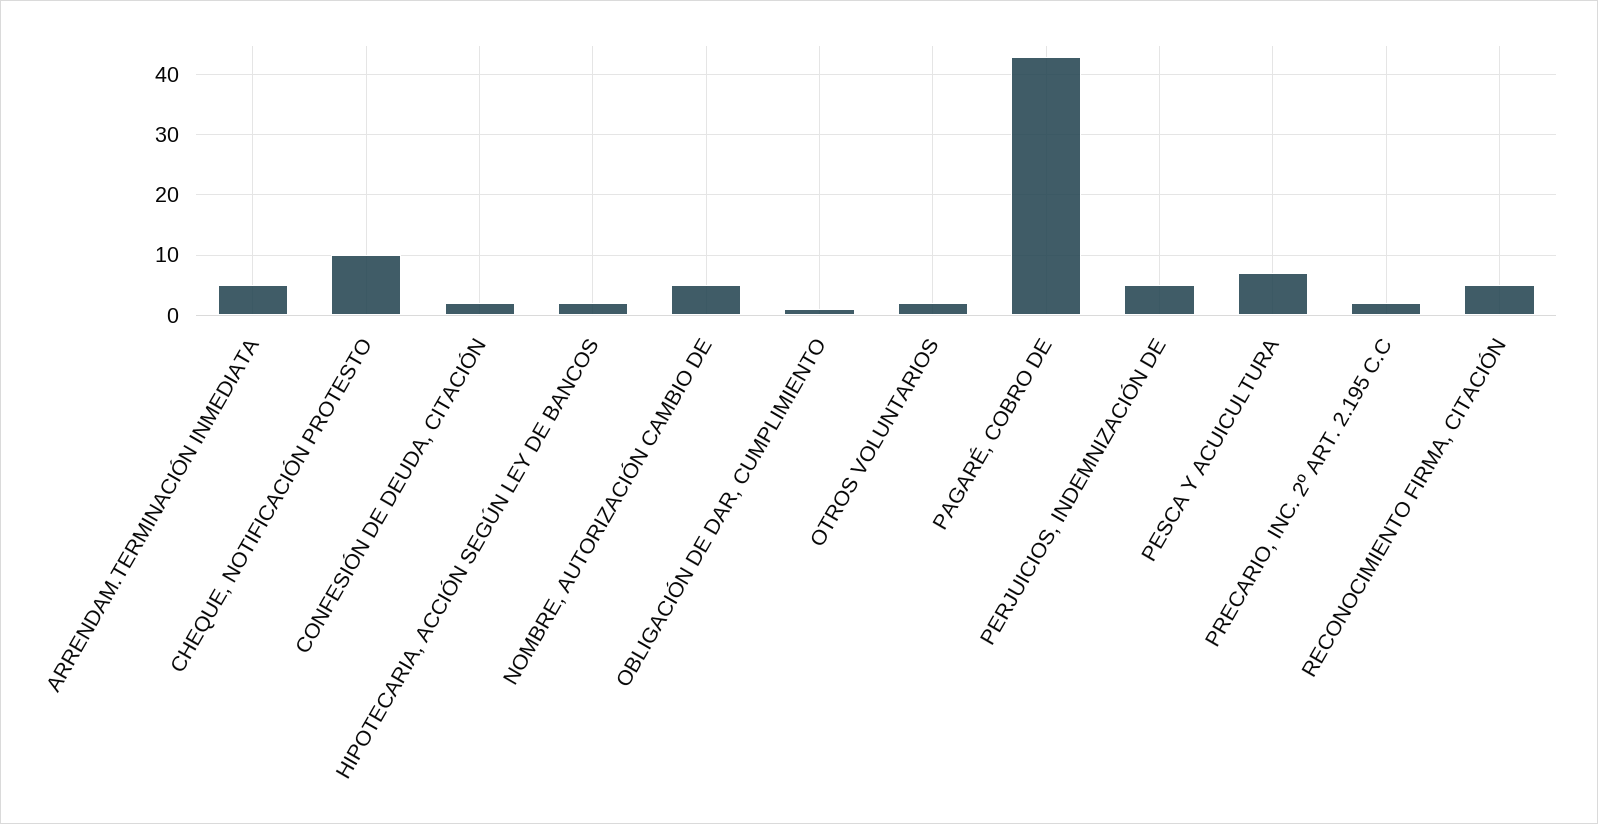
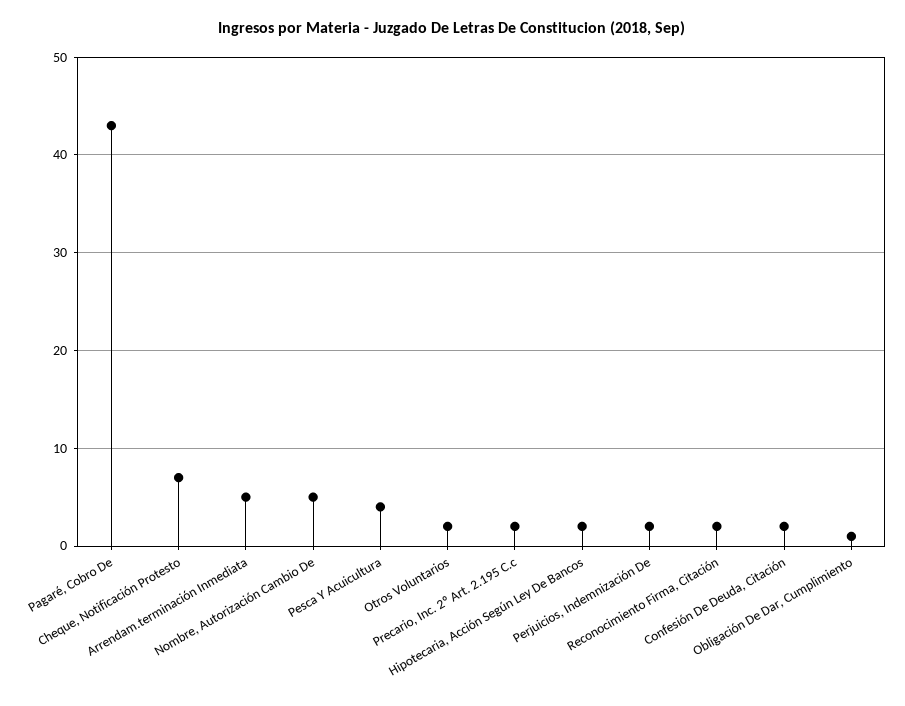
CHEQUE, NOTIFICACIÓN PROTESTO: 10 -> 7
PERJUICIOS, INDEMNIZACIÓN DE: 5 -> 2
PESCA Y ACUICULTURA: 7 -> 4
RECONOCIMIENTO FIRMA, CITACIÓN: 5 -> 2

